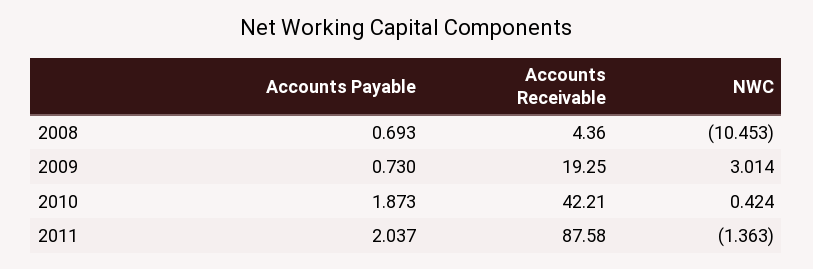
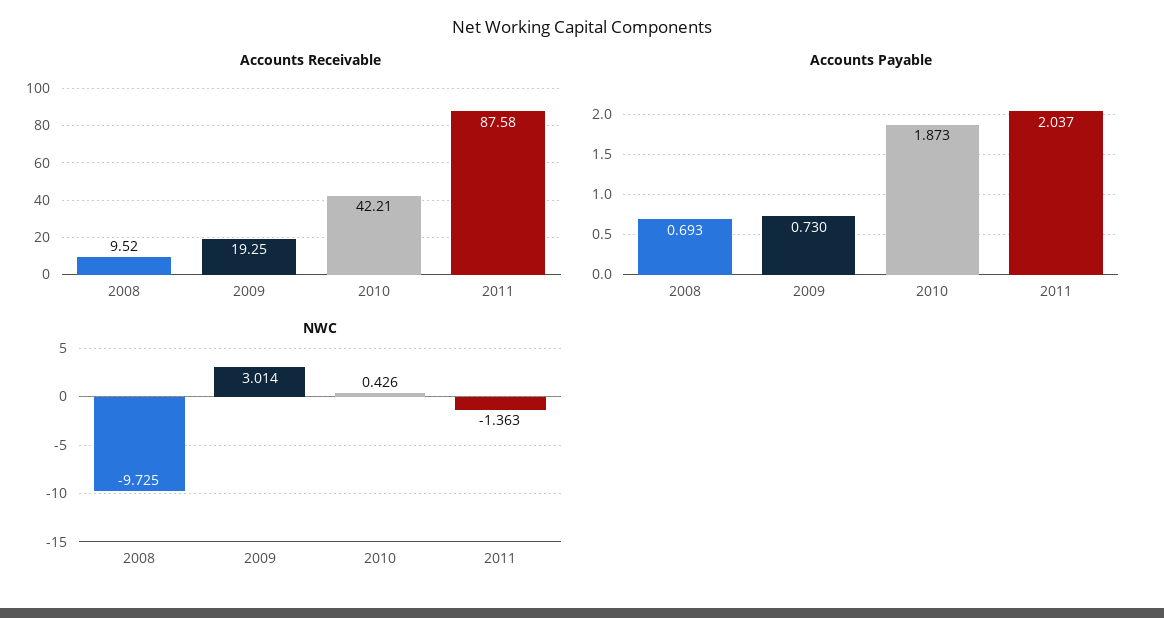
Accounts Receivable, 2008: 4.36 -> 9.52
NWC, 2008: -10.453 -> -9.725
NWC, 2010: 0.424 -> 0.426

